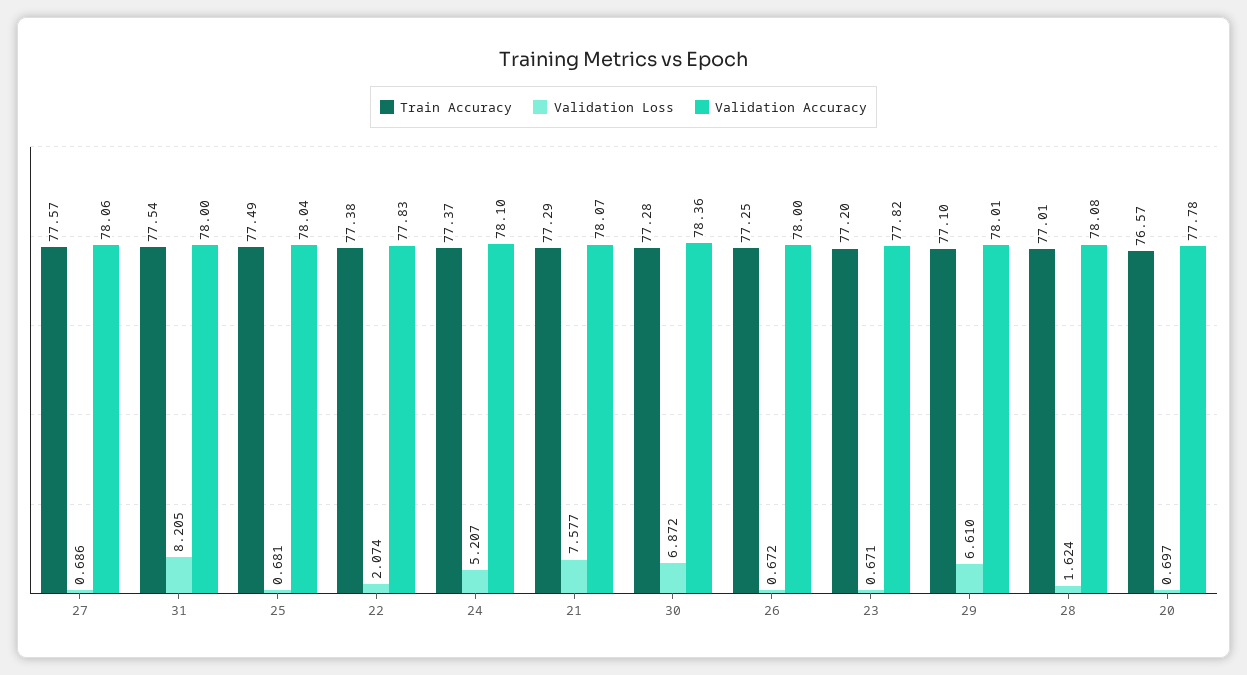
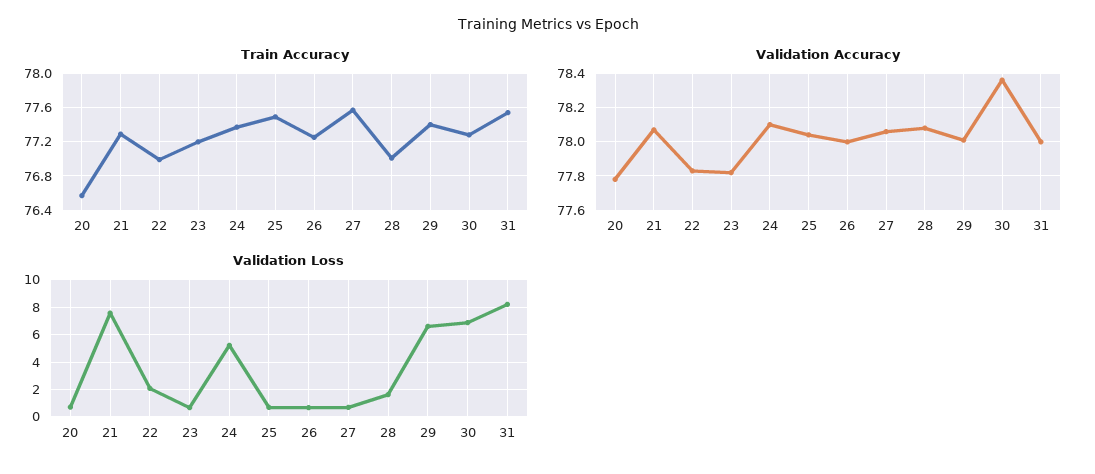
Train Accuracy, 22: 77.38 -> 77
Train Accuracy, 29: 77.1 -> 77.4

